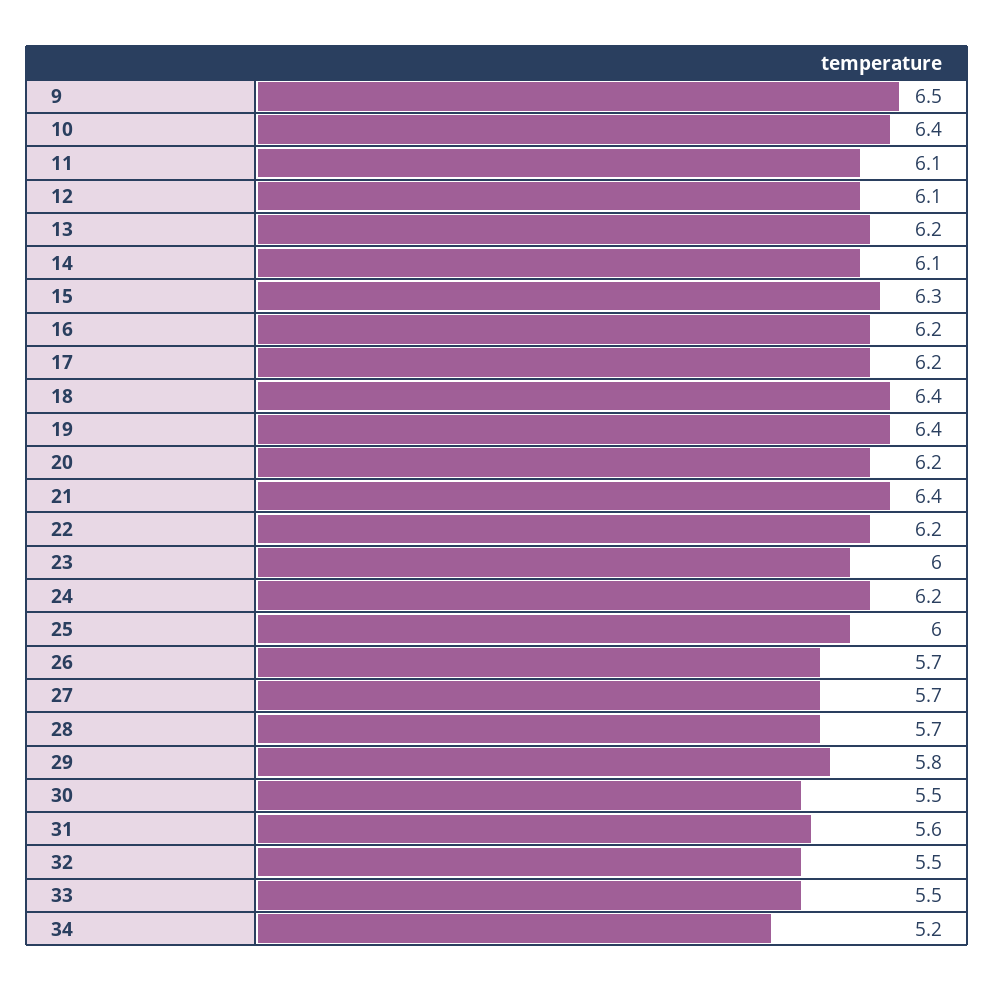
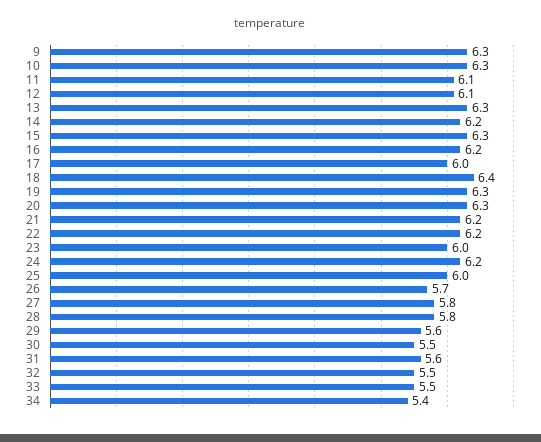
9: 6.5 -> 6.3
10: 6.4 -> 6.3
13: 6.2 -> 6.3
14: 6.1 -> 6.2
17: 6.2 -> 6
19: 6.4 -> 6.3
20: 6.2 -> 6.3
21: 6.4 -> 6.2
27: 5.7 -> 5.8
28: 5.7 -> 5.8
29: 5.8 -> 5.6
34: 5.2 -> 5.4

